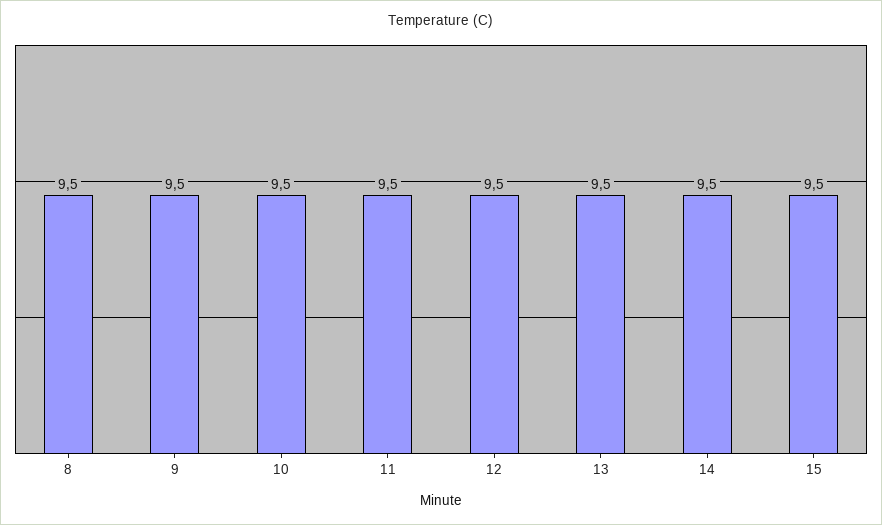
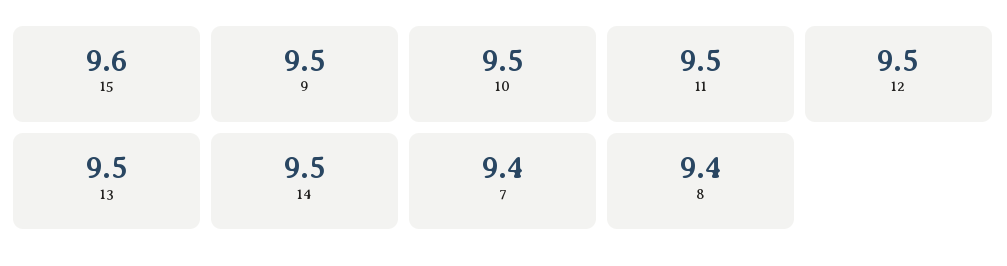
8: 9.5 -> 9.4
15: 9.5 -> 9.6
7: none -> 9.4

